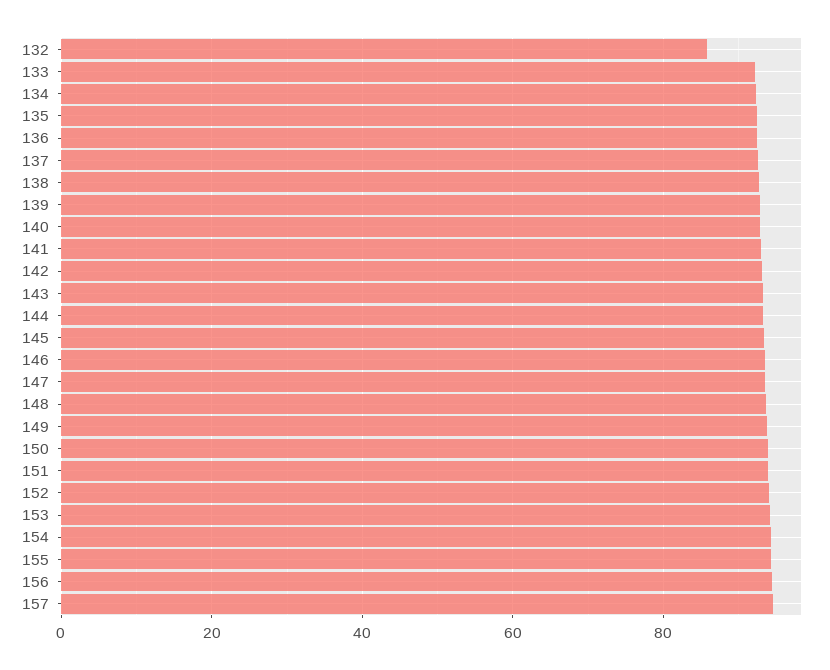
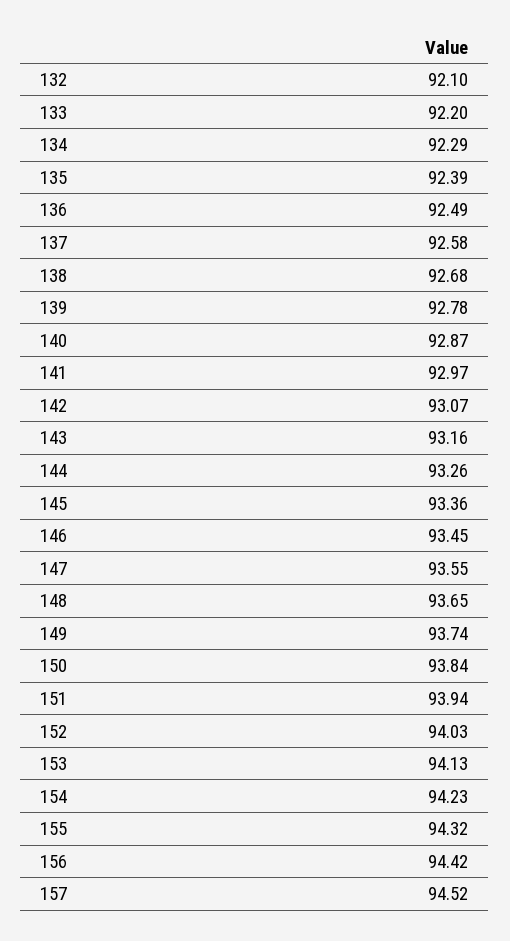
132: 86 -> 92.1

